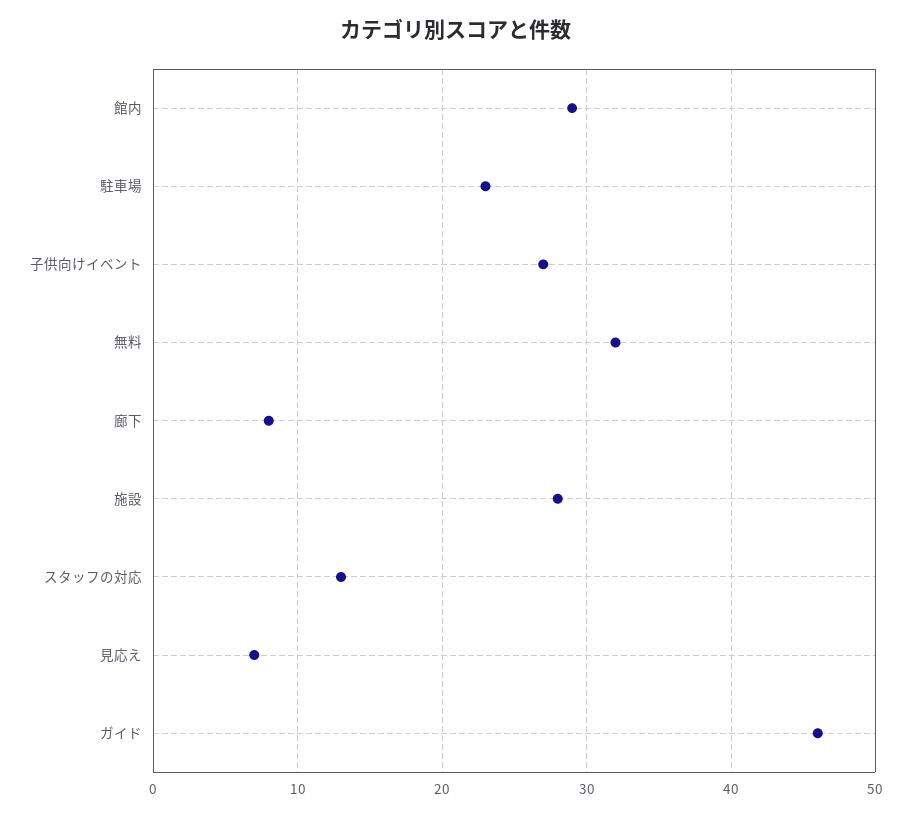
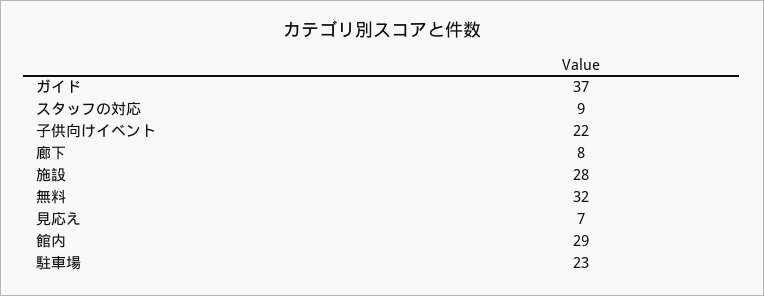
子供向けイベント: 27 -> 22
スタッフの対応: 13 -> 9
ガイド: 46 -> 37

